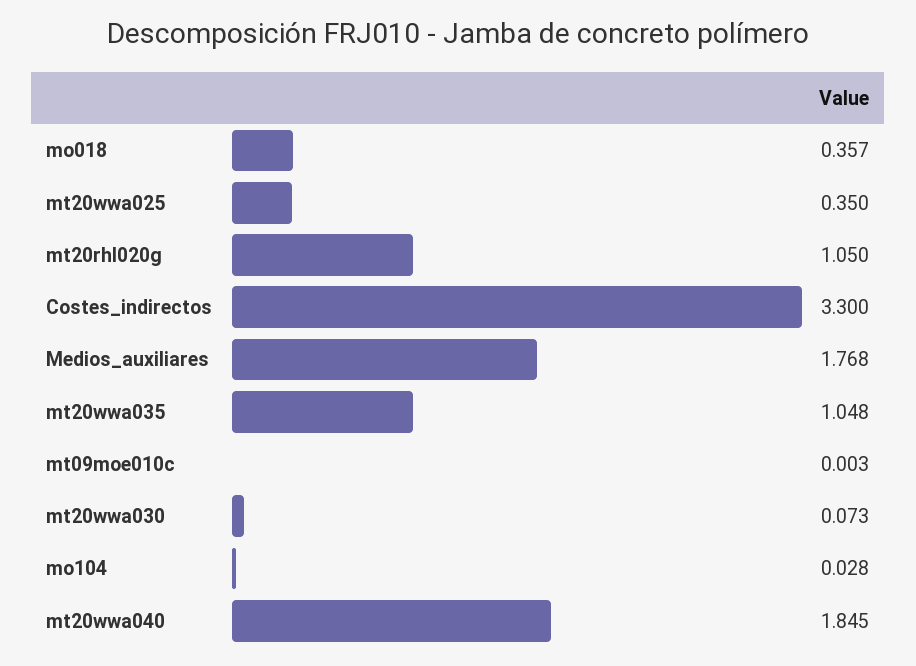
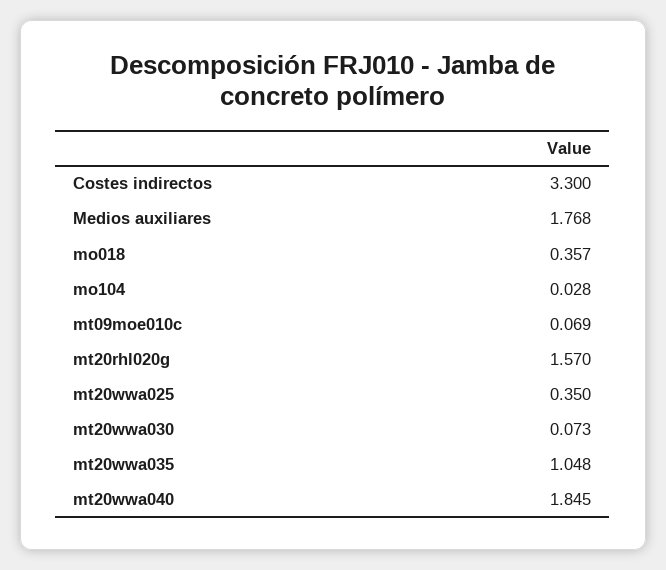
mt20rhl020g: 1.05 -> 1.57
mt09moe010c: 0.003 -> 0.069

